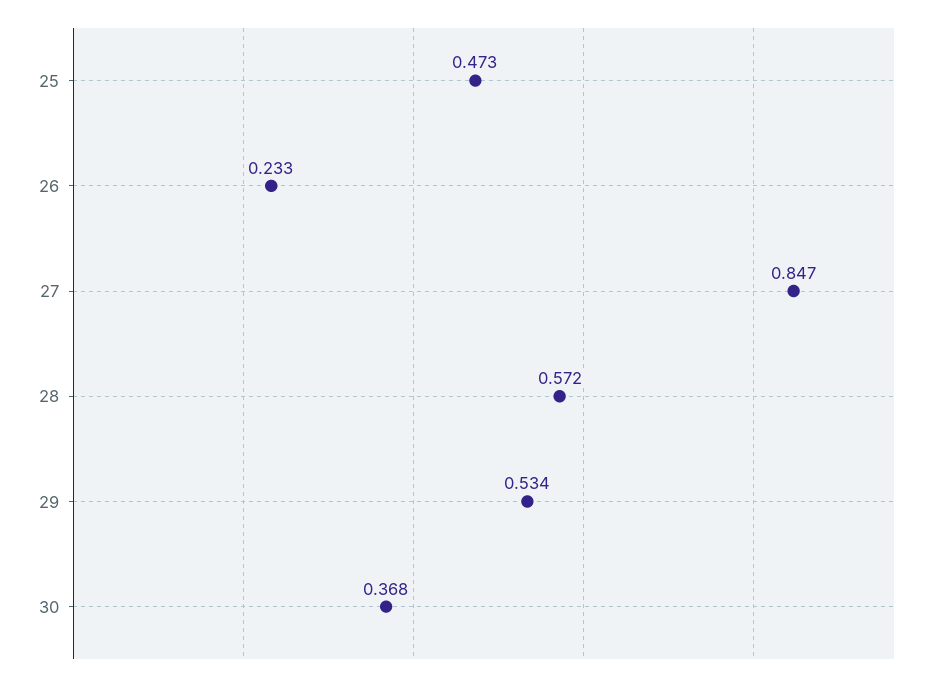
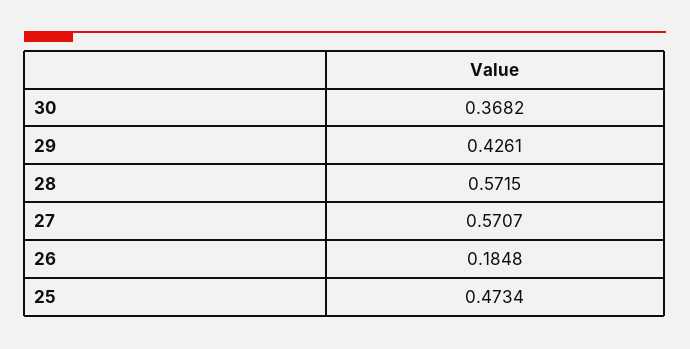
26: 0.233 -> 0.1848
27: 0.847 -> 0.5707
29: 0.534 -> 0.4261

